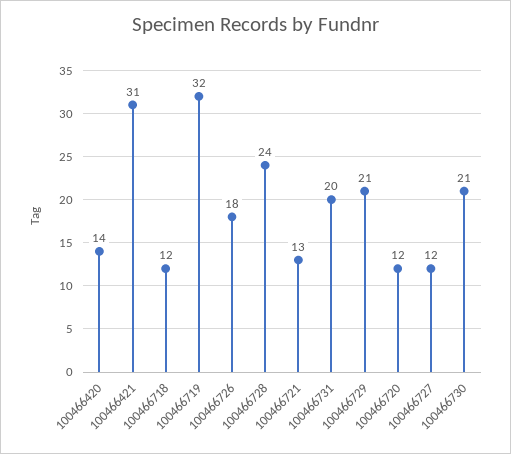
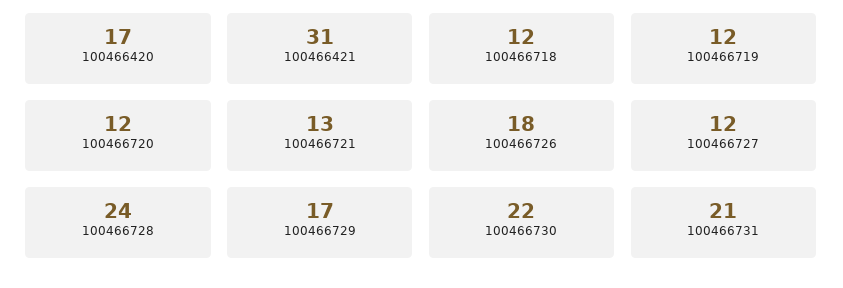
100466420: 14 -> 17
100466719: 32 -> 12
100466731: 20 -> 21
100466729: 21 -> 17
100466730: 21 -> 22

